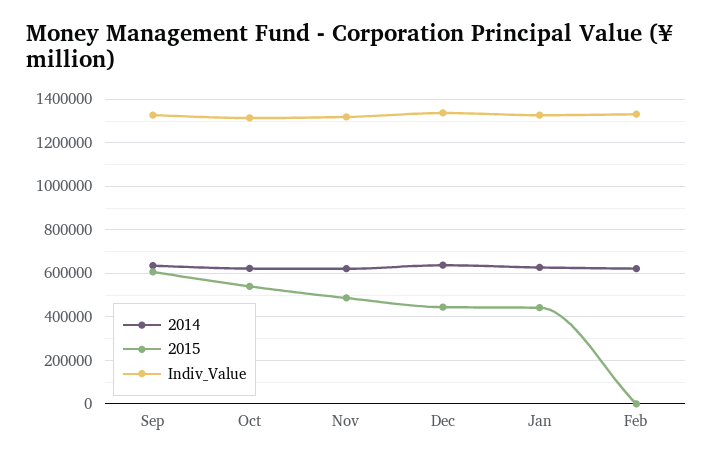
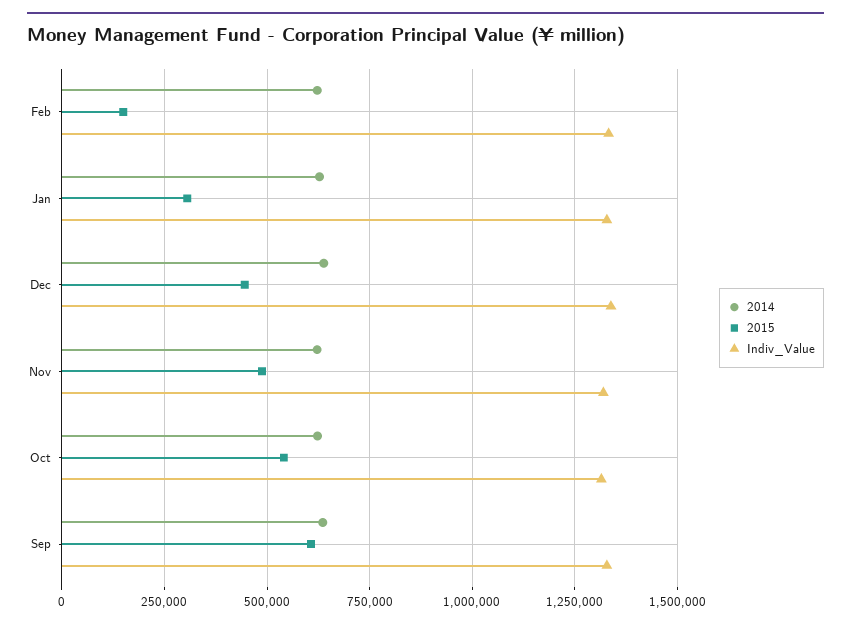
2015, Jan: 450000 -> 300000
2015, Feb: 0 -> 150000

